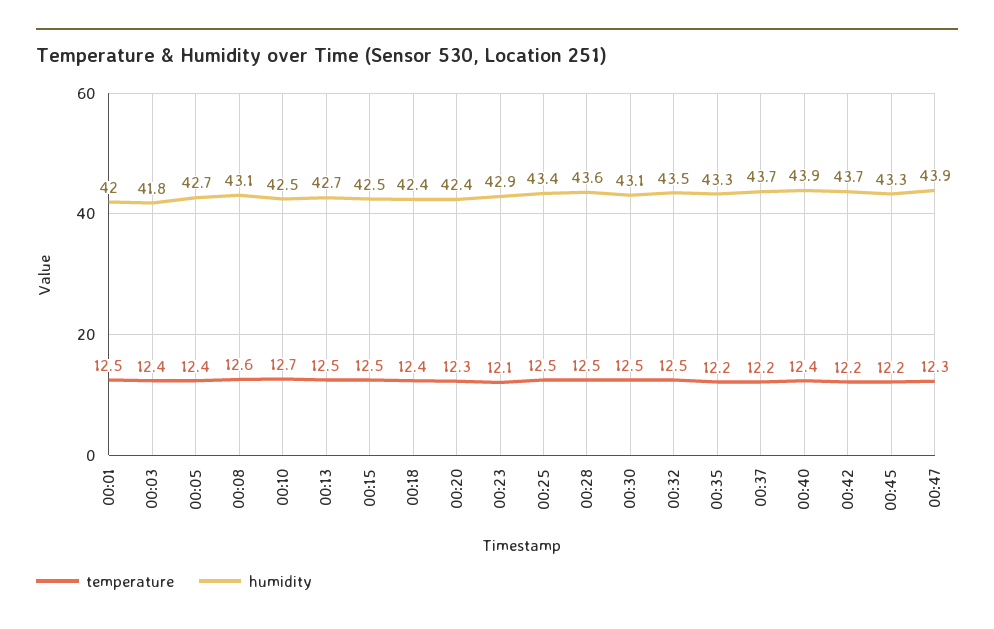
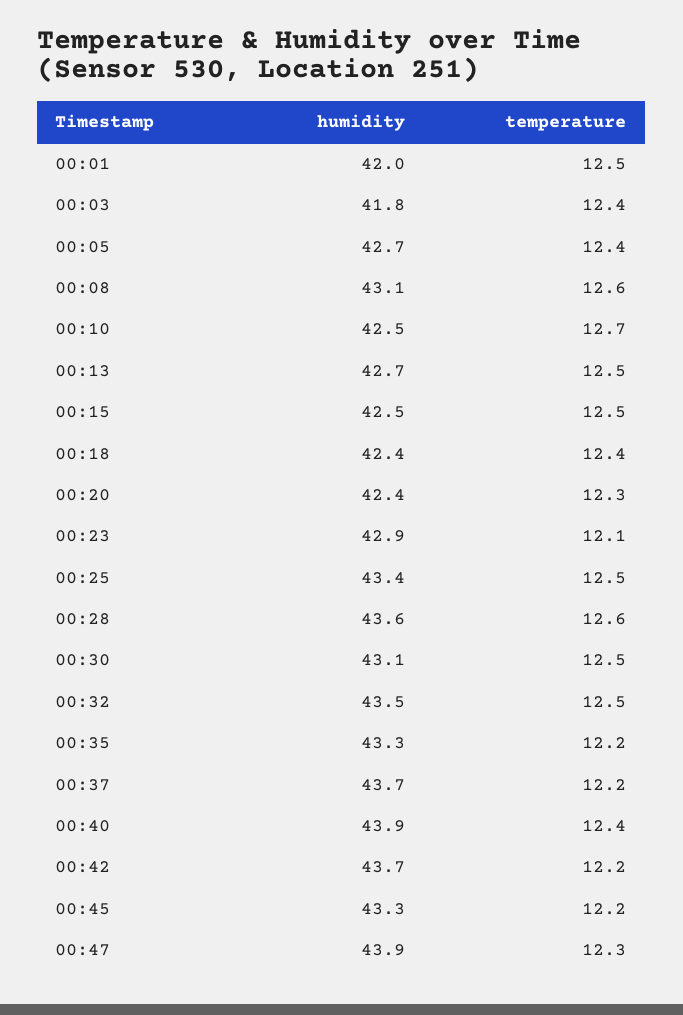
temperature, 00:28: 12.5 -> 12.6

